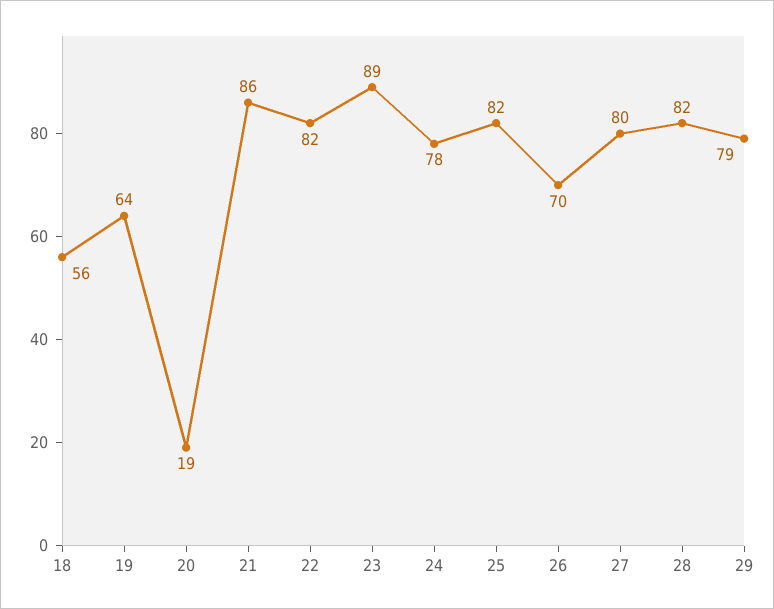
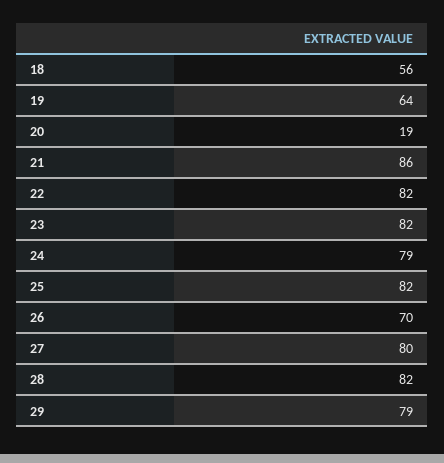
23: 89 -> 82
24: 78 -> 79

